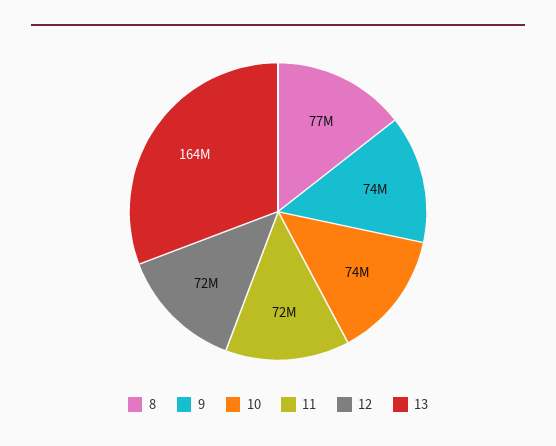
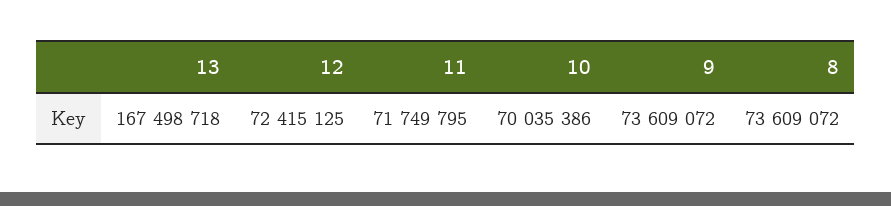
8: 77000000 -> 73609072
10: 74000000 -> 70035386
13: 164000000 -> 167498718

